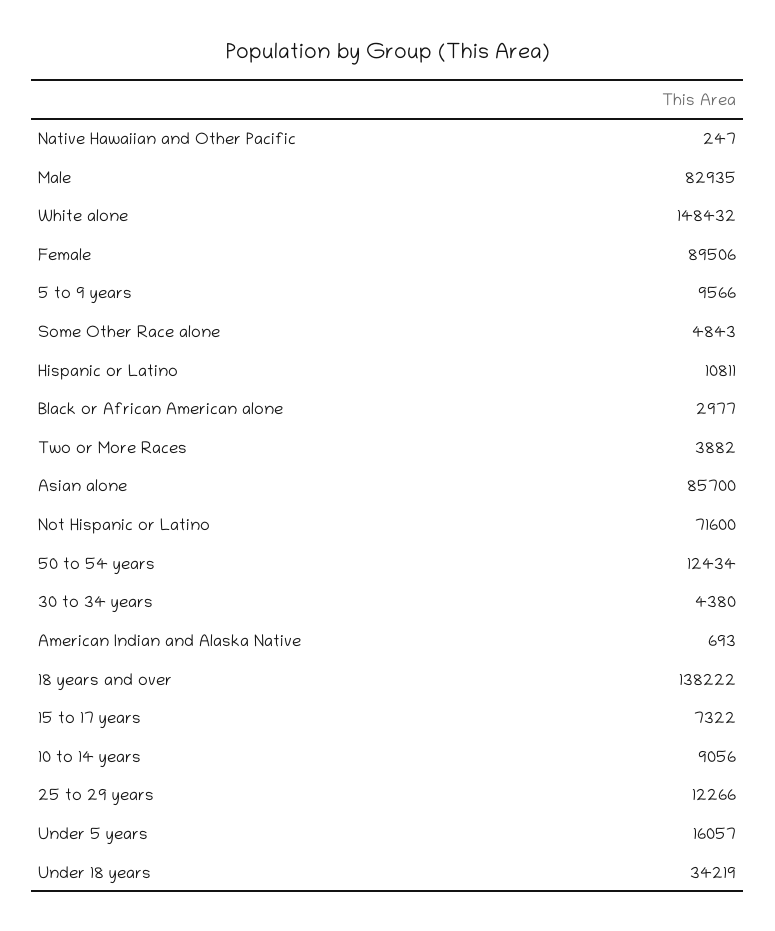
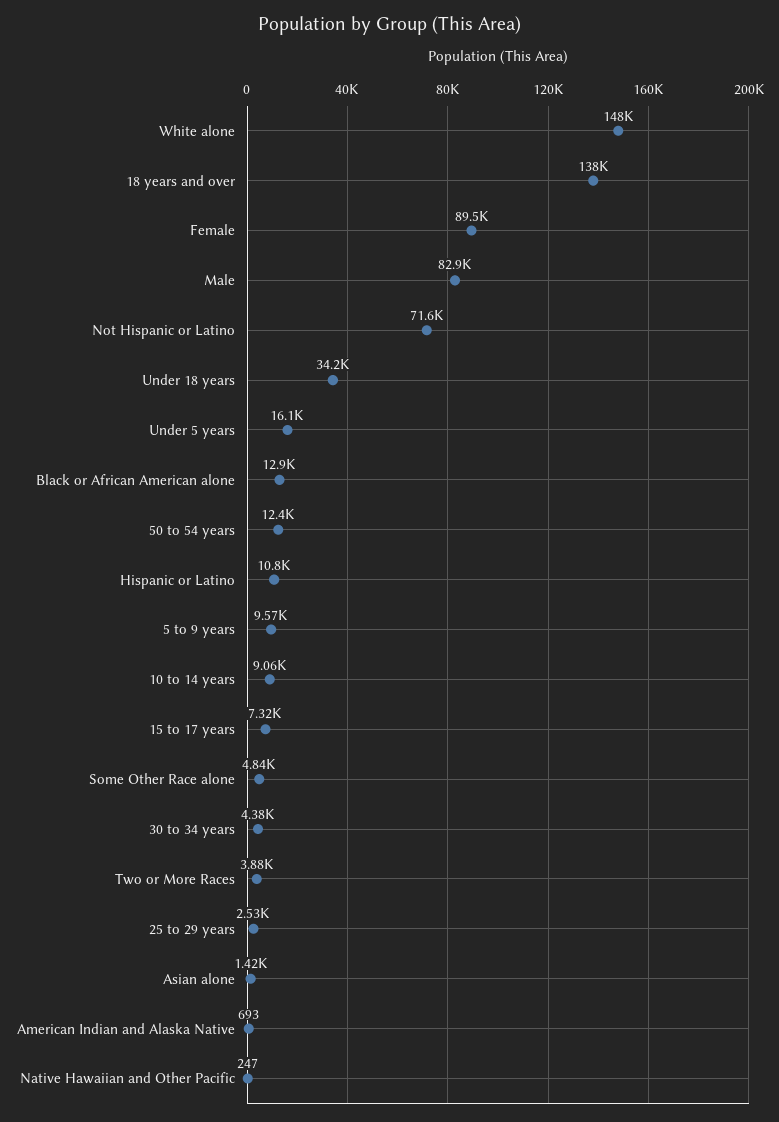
Black or African American alone: 2977 -> 12900
Asian alone: 85700 -> 1420
25 to 29 years: 12266 -> 2530

